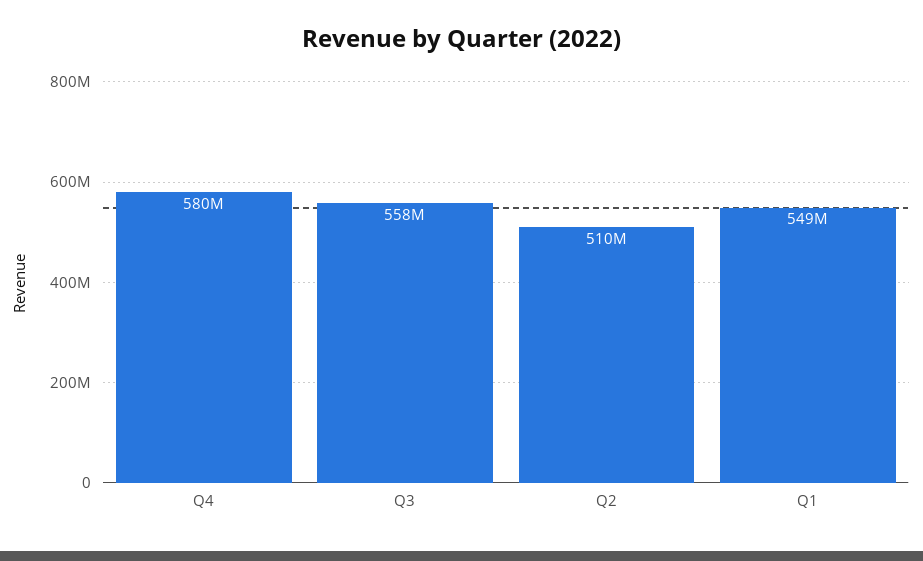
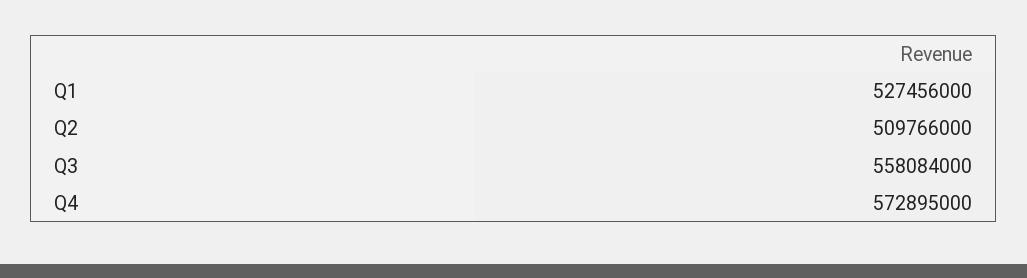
Q4: 580000000 -> 572895000
Q1: 549000000 -> 527456000

